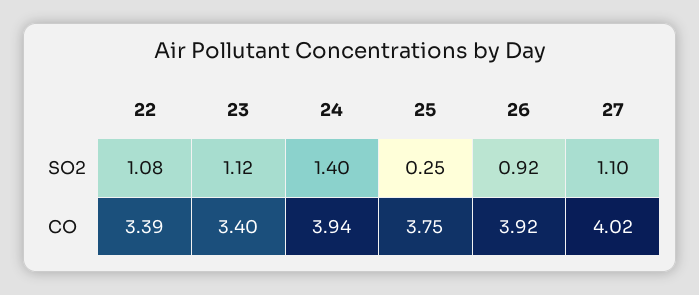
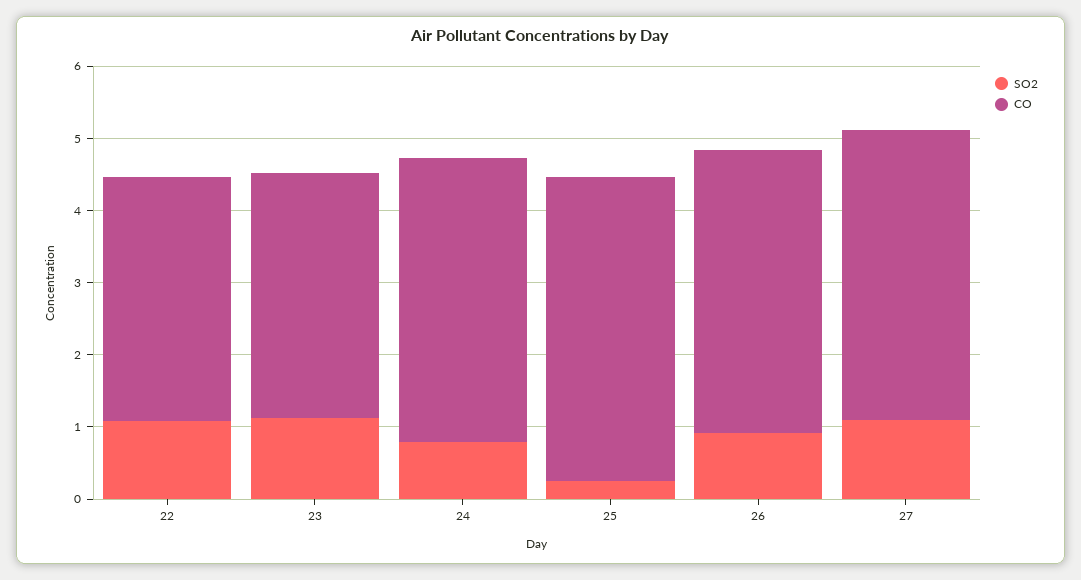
SO2, 24: 1.4 -> 0.8
CO, 25: 3.75 -> 4.2

